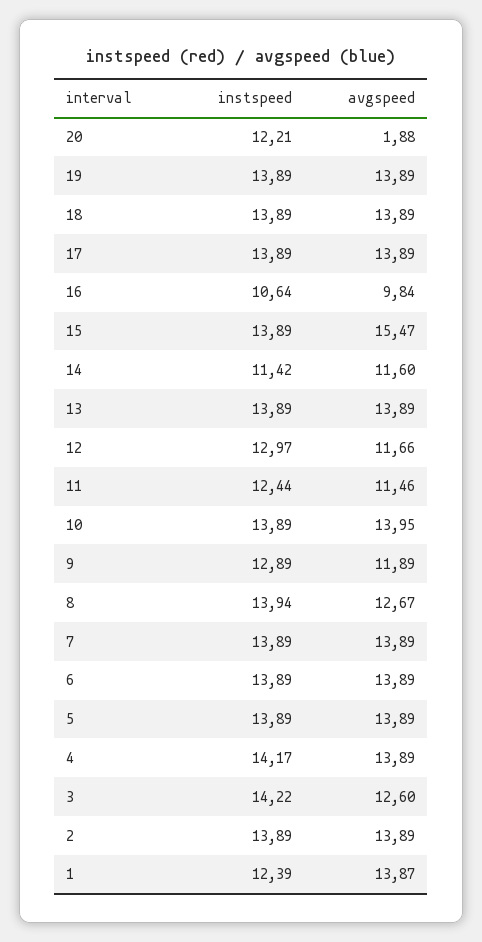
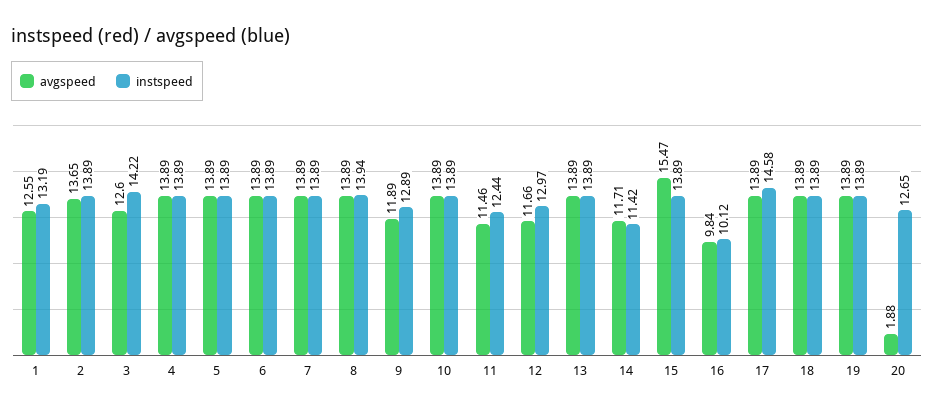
instspeed, 20: 12.21 -> 12.65
instspeed, 17: 13.89 -> 14.58
instspeed, 16: 10.64 -> 10.12
avgspeed, 14: 11.6 -> 11.71
avgspeed, 10: 13.95 -> 13.89
avgspeed, 8: 12.67 -> 13.89
instspeed, 4: 14.17 -> 13.89
avgspeed, 2: 13.89 -> 13.65
instspeed, 1: 12.39 -> 13.19
avgspeed, 1: 13.87 -> 12.55

